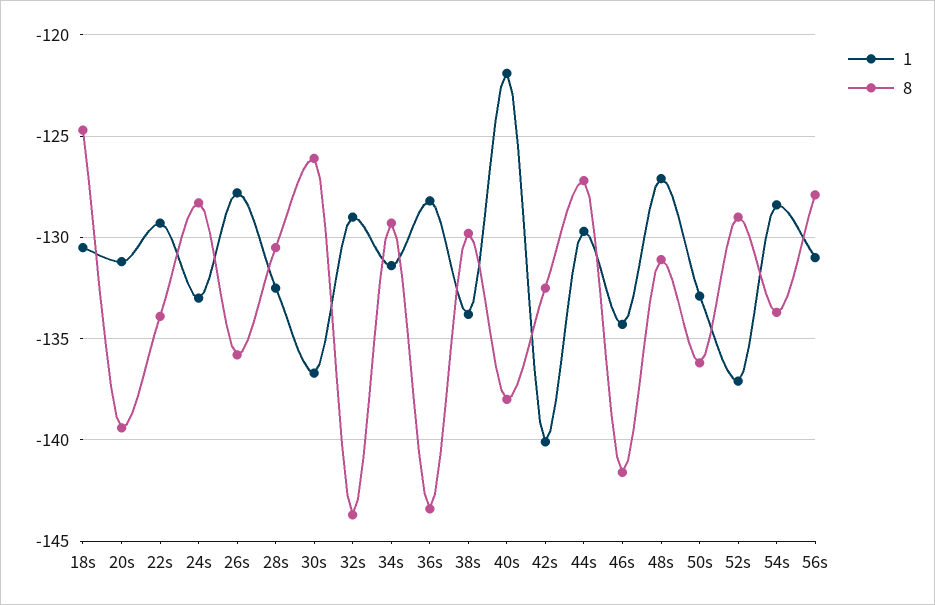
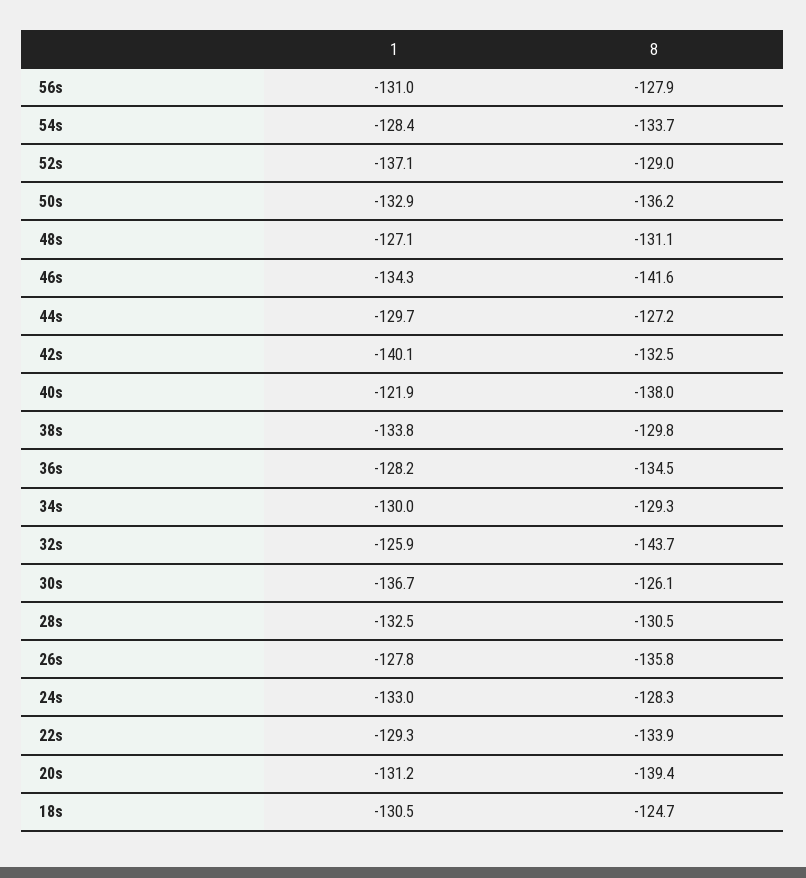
1, 32s: -129 -> -125.9
1, 34s: -131.5 -> -130
8, 36s: -143.5 -> -134.5

